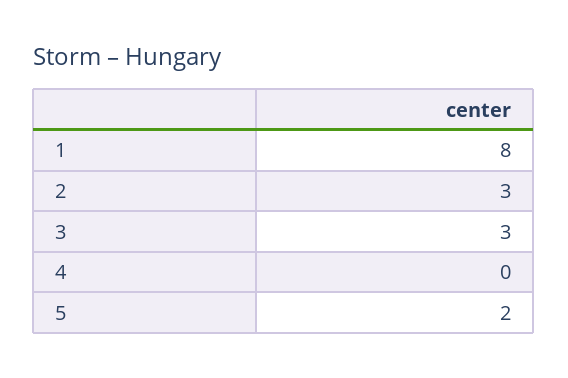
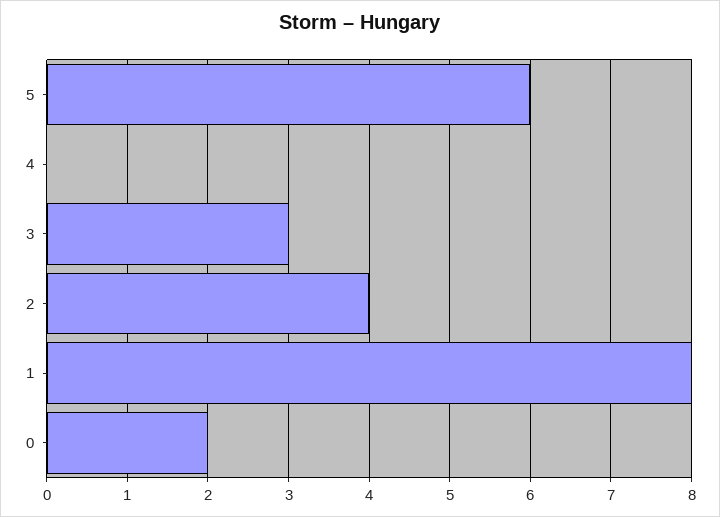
2: 3 -> 4
5: 2 -> 6
0: none -> 2

